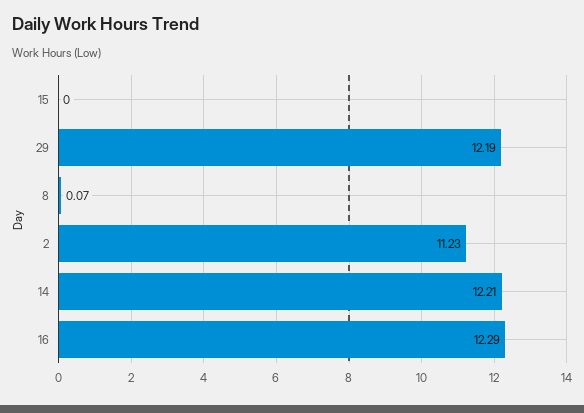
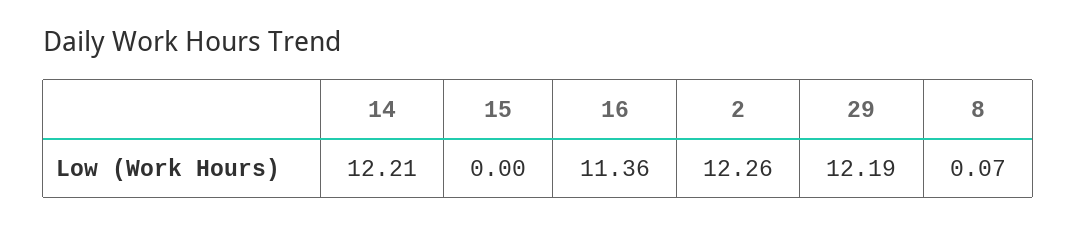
2: 11.23 -> 12.26
16: 12.29 -> 11.36

